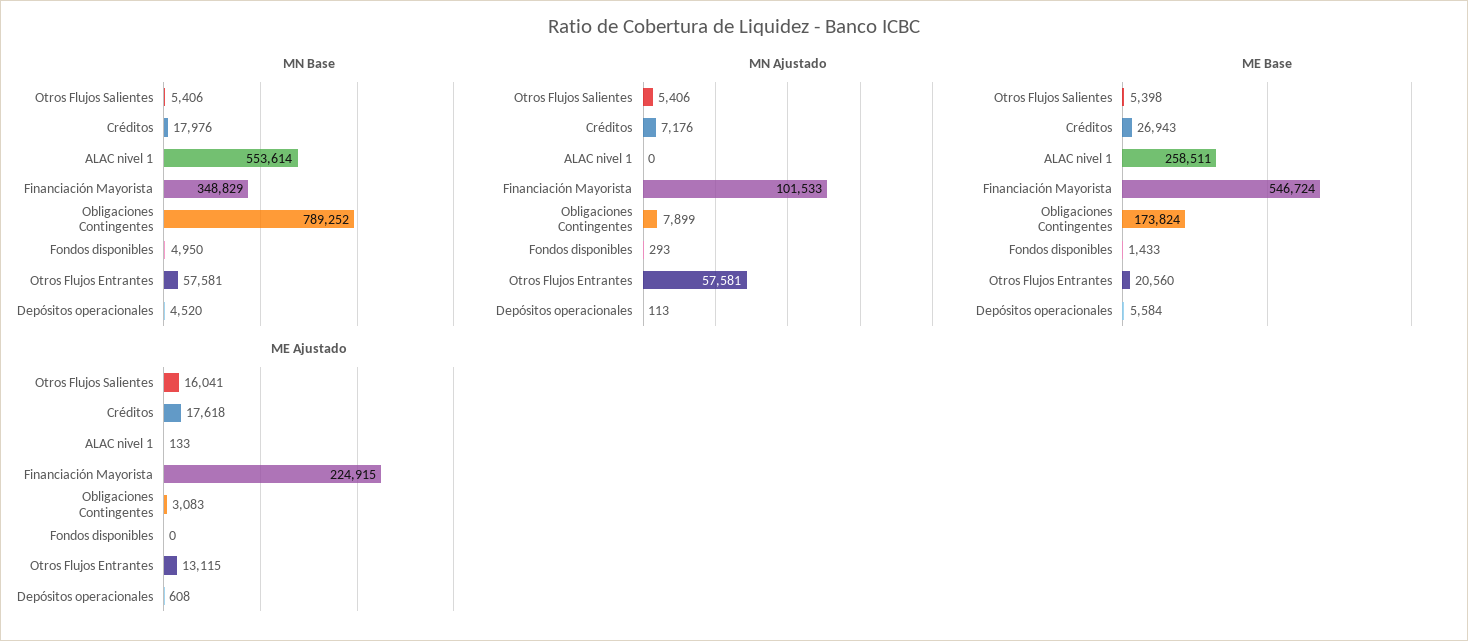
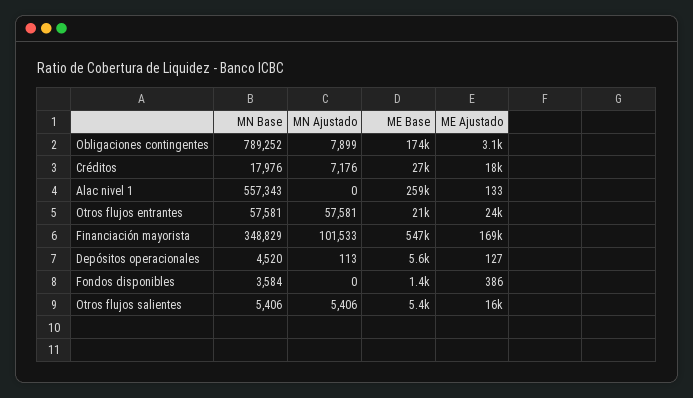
MN Base, ALAC nivel 1: 553614 -> 557343
MN Base, Fondos disponibles: 4950 -> 3584
MN Ajustado, Fondos disponibles: 293 -> 0
ME Ajustado, Financiación Mayorista: 224915 -> 169000
ME Ajustado, Fondos disponibles: 0 -> 386
ME Ajustado, Otros Flujos Entrantes: 13115 -> 24000
ME Ajustado, Depósitos operacionales: 608 -> 127

